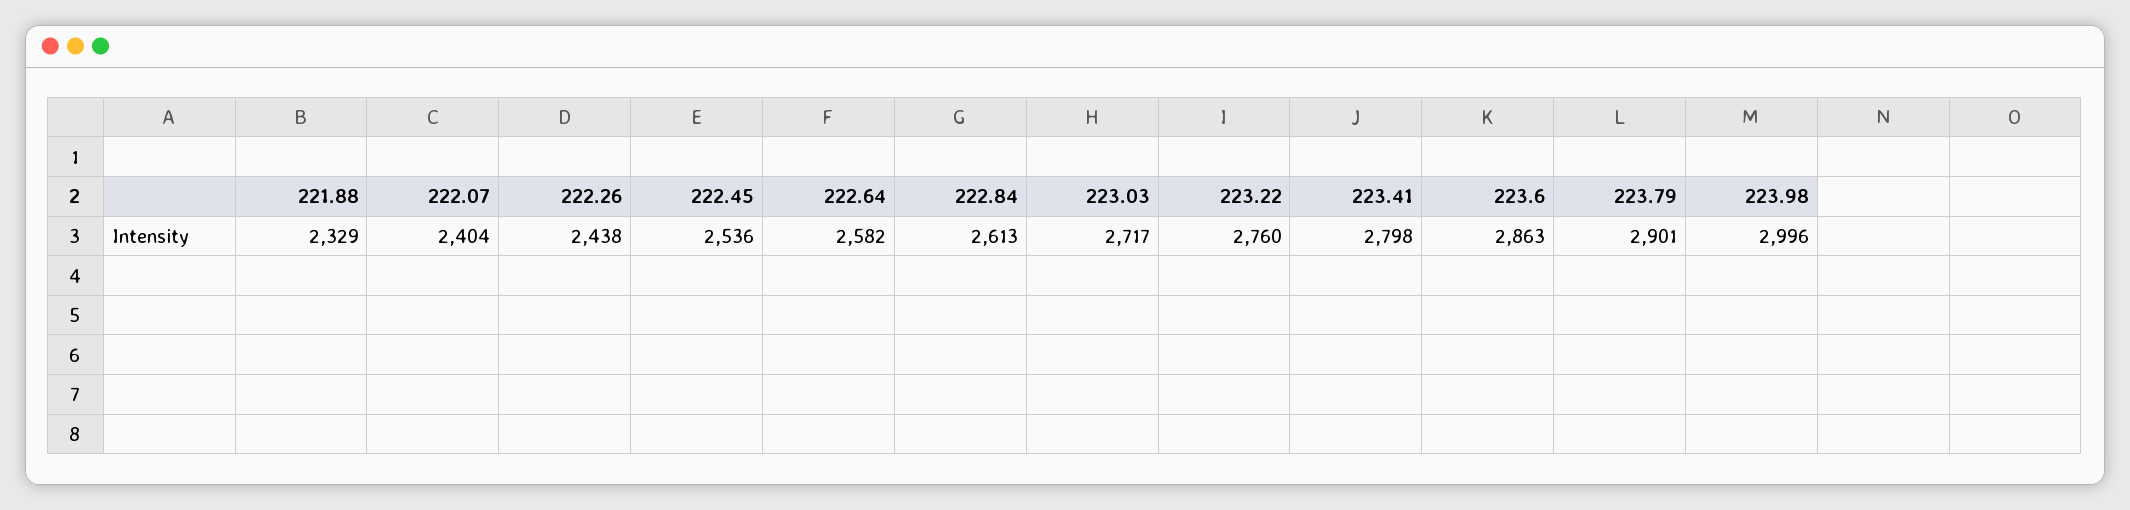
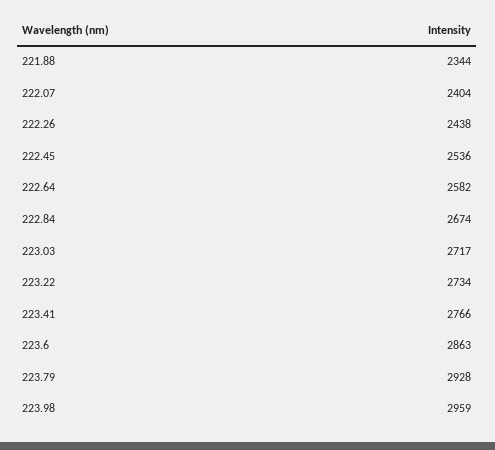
221.88: 2329 -> 2344
222.84: 2613 -> 2674
223.22: 2760 -> 2734
223.41: 2798 -> 2766
223.79: 2901 -> 2928
223.98: 2996 -> 2959

